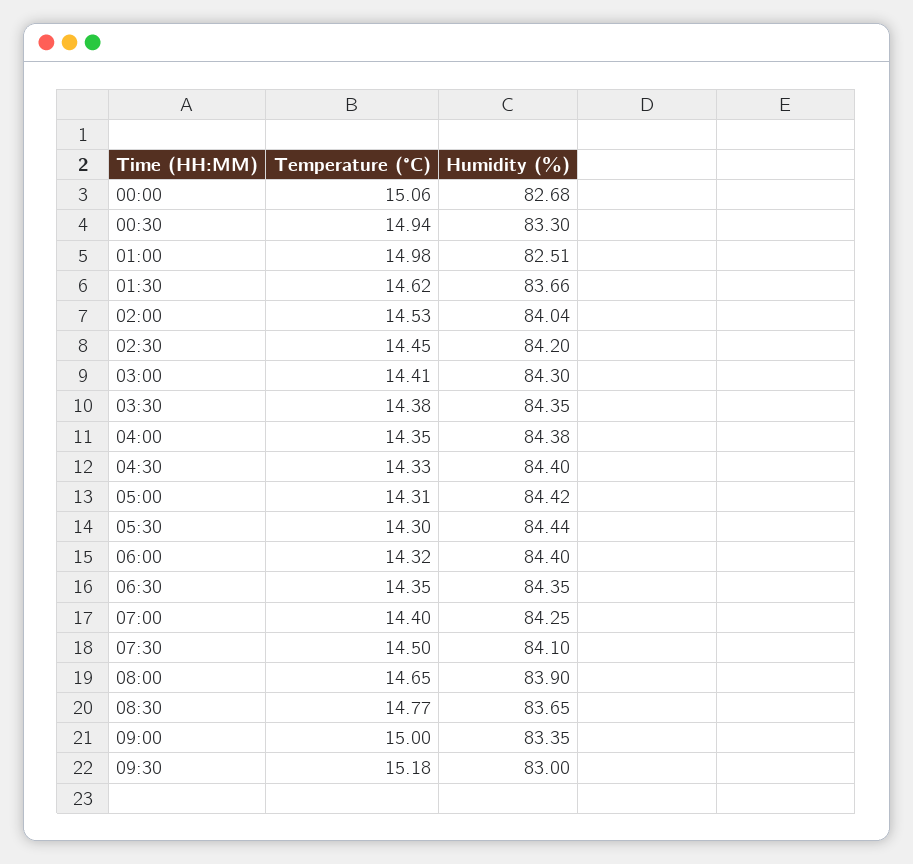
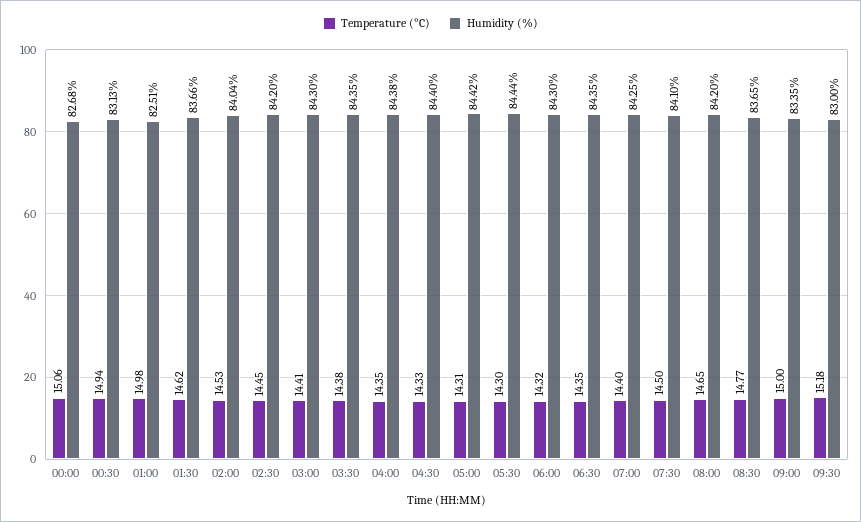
Humidity (%), 00:30: 83.3 -> 83.13
Humidity (%), 06:00: 84.4 -> 84.3
Humidity (%), 08:00: 83.9 -> 84.2

